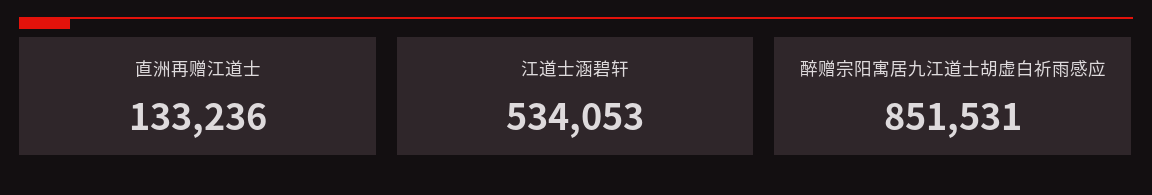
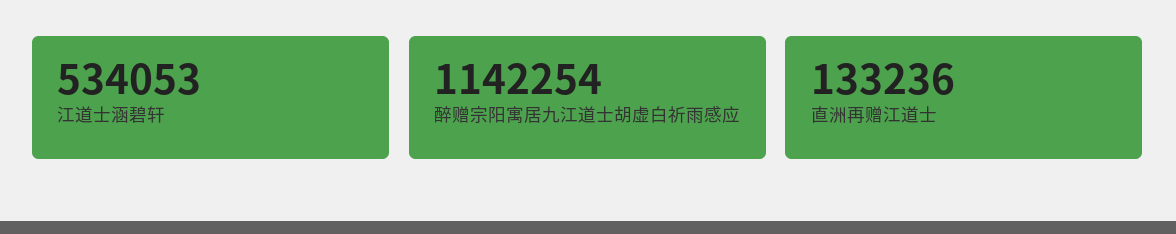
醉赠宗阳寓居九江道士胡虚白祈雨感应: 851531 -> 1142254

